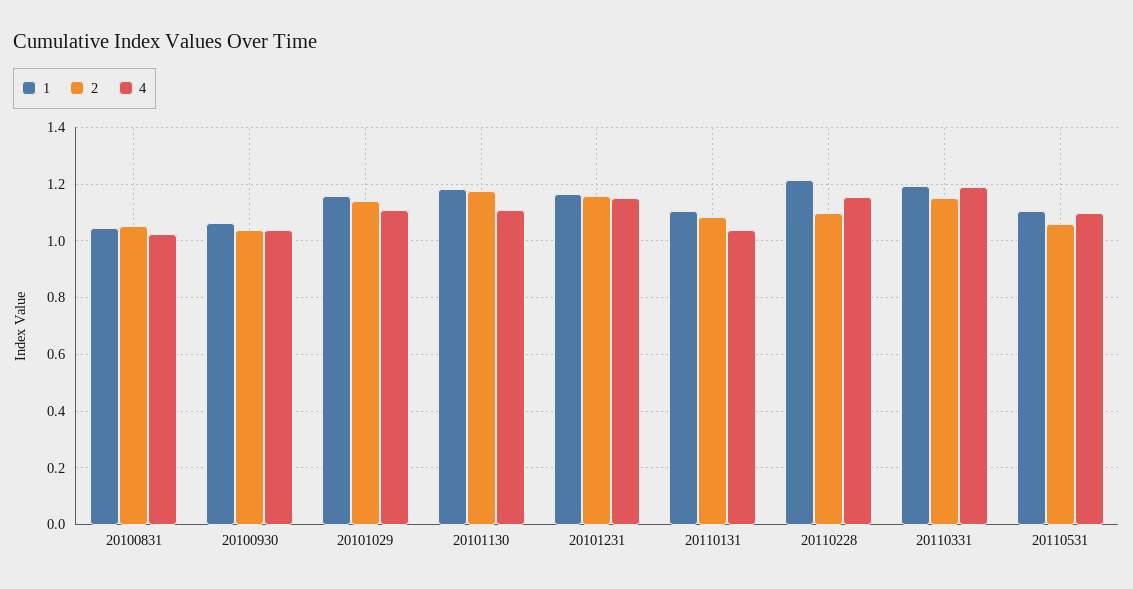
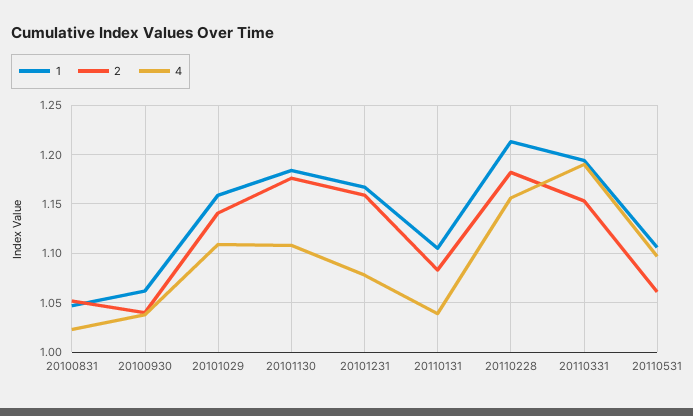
4, 20101231: 1.15 -> 1.08
2, 20110228: 1.1 -> 1.18

